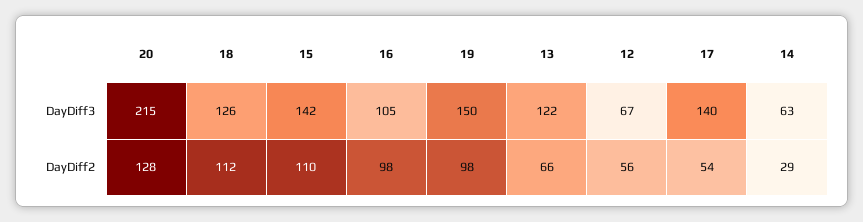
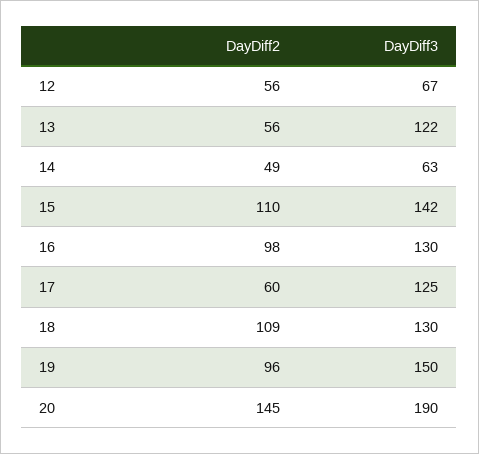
20, DayDiff3: 215 -> 190
18, DayDiff3: 126 -> 130
16, DayDiff3: 105 -> 130
17, DayDiff3: 140 -> 125
20, DayDiff2: 128 -> 145
18, DayDiff2: 112 -> 109
19, DayDiff2: 98 -> 96
13, DayDiff2: 66 -> 56
17, DayDiff2: 54 -> 60
14, DayDiff2: 29 -> 49

